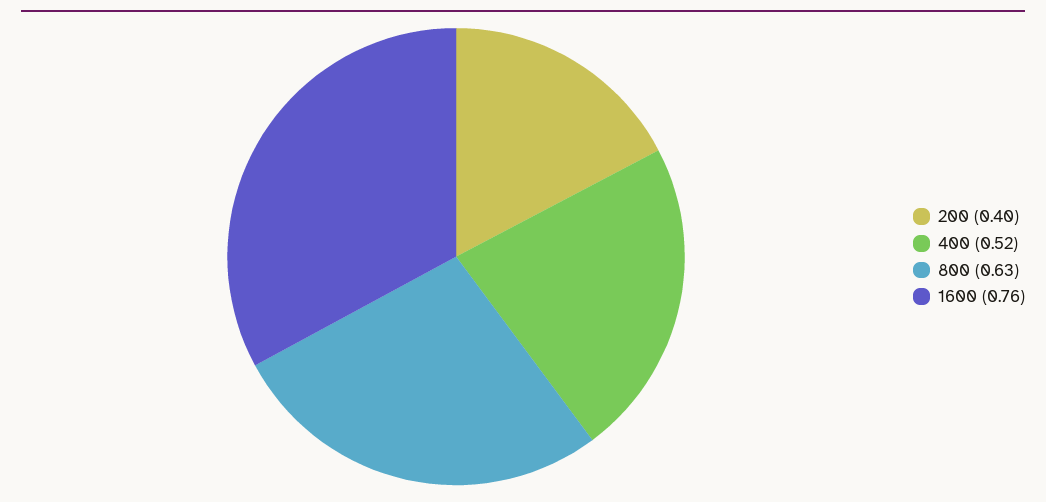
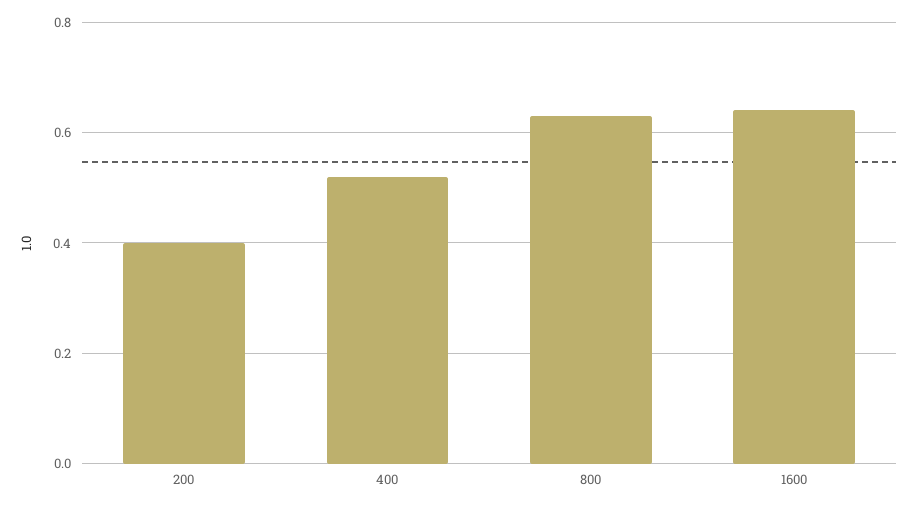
1600: 0.76 -> 0.65

